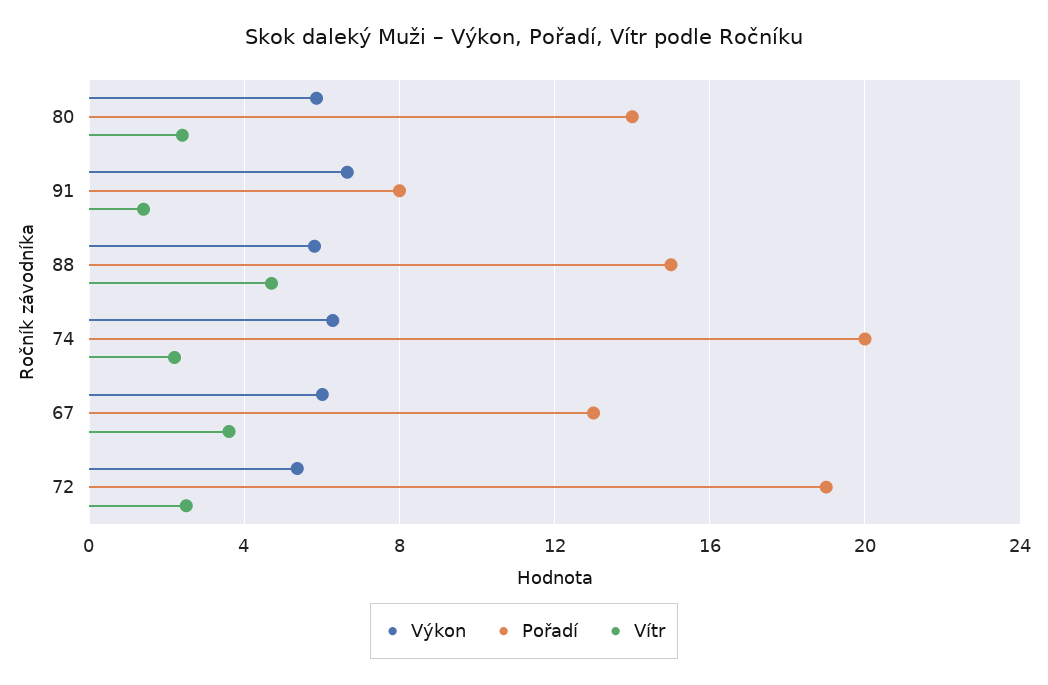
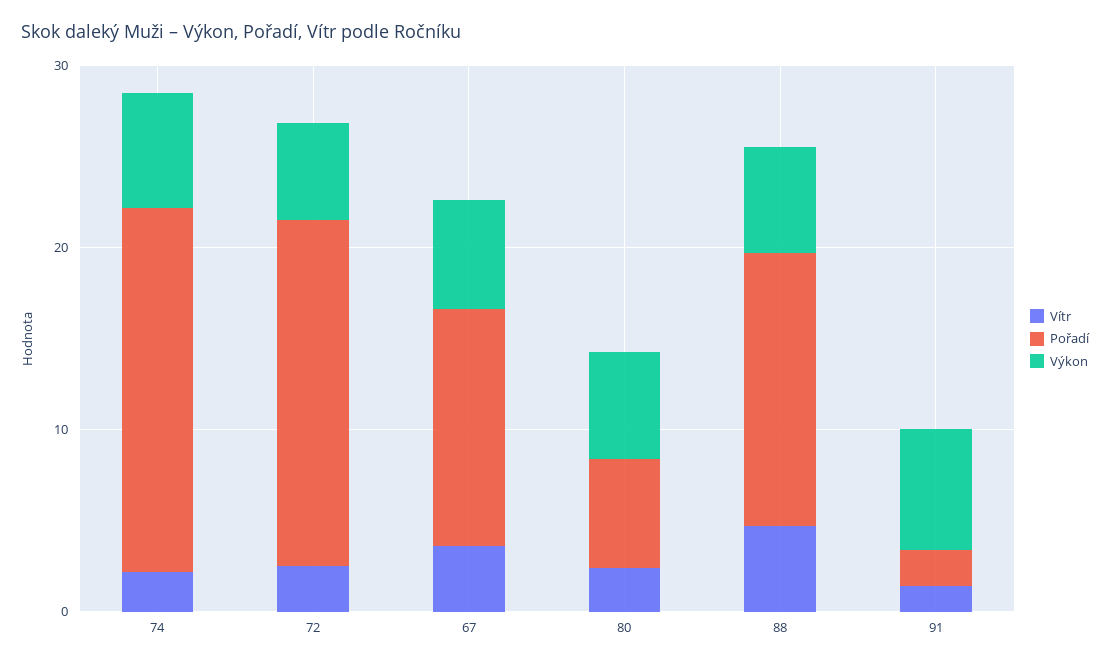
Pořadí, 80: 14 -> 6
Pořadí, 91: 8 -> 2

